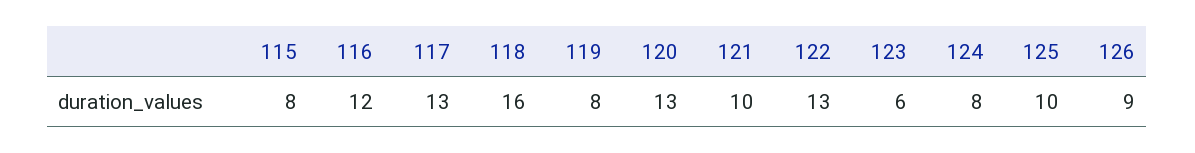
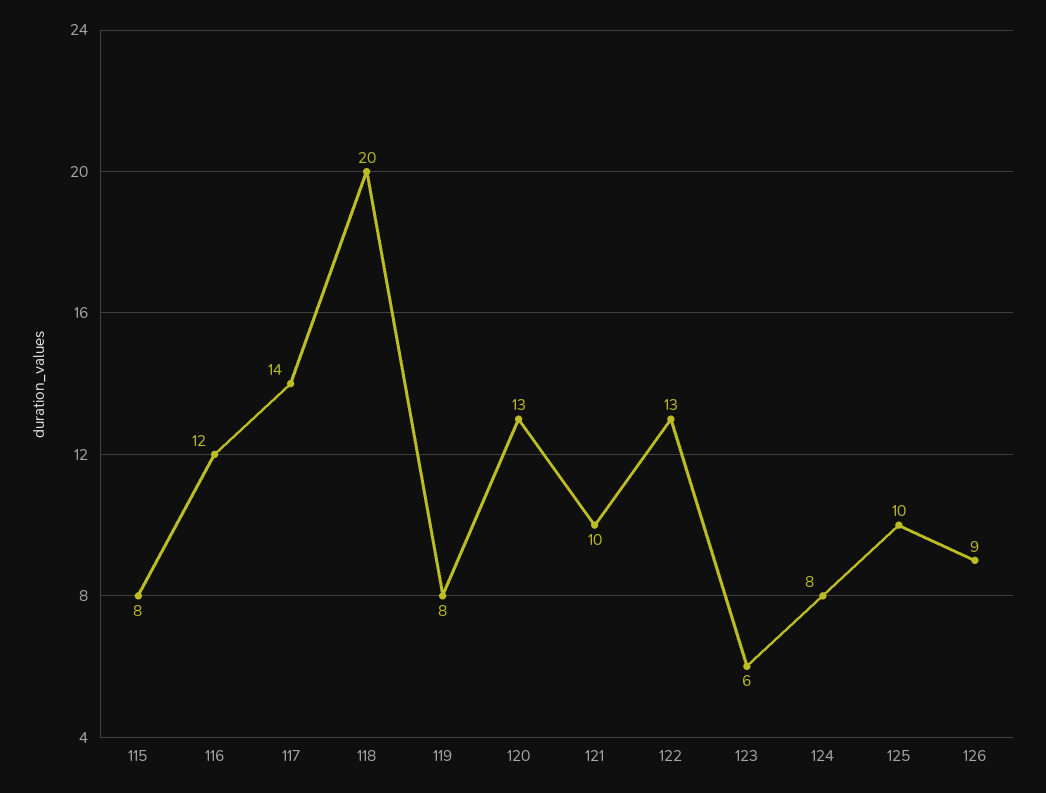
117: 13 -> 14
118: 16 -> 20

